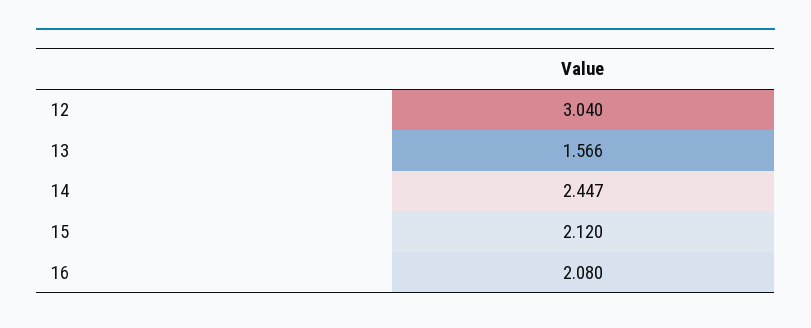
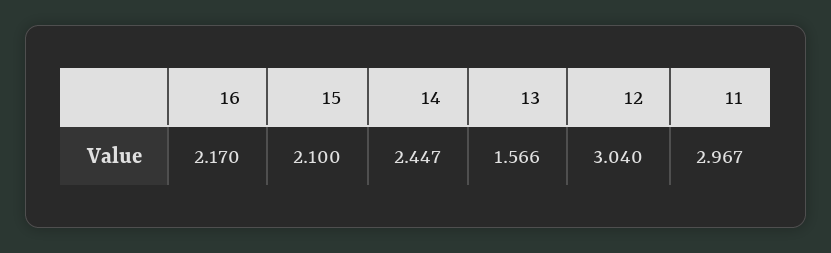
15: 2.12 -> 2.1
16: 2.08 -> 2.17
11: none -> 2.967

